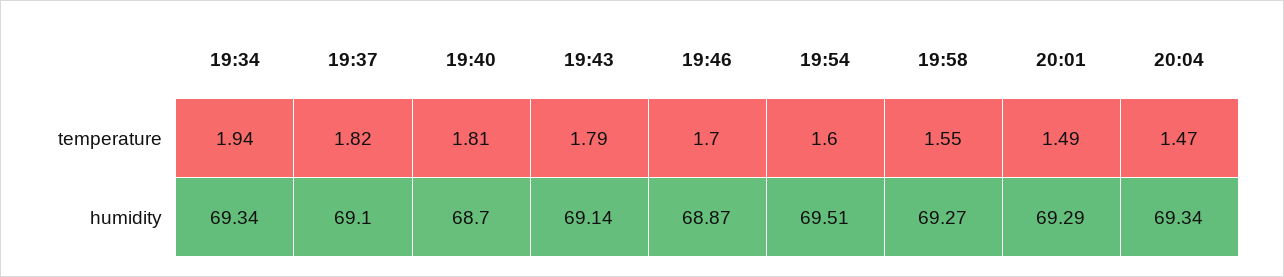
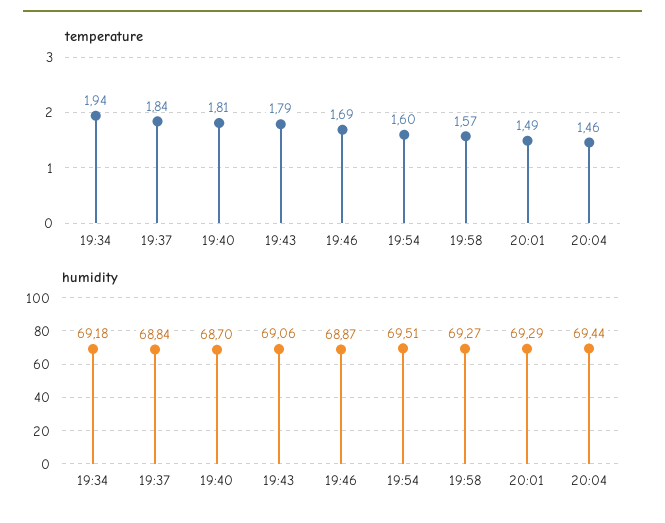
temperature, 19:37: 1.82 -> 1.84
temperature, 19:46: 1.7 -> 1.69
temperature, 19:58: 1.55 -> 1.57
temperature, 20:04: 1.47 -> 1.46
humidity, 19:34: 69.34 -> 69.18
humidity, 19:37: 69.1 -> 68.84
humidity, 19:43: 69.14 -> 69.06
humidity, 20:04: 69.34 -> 69.44

